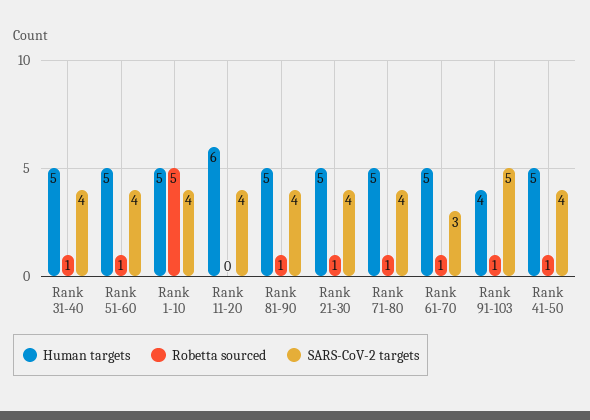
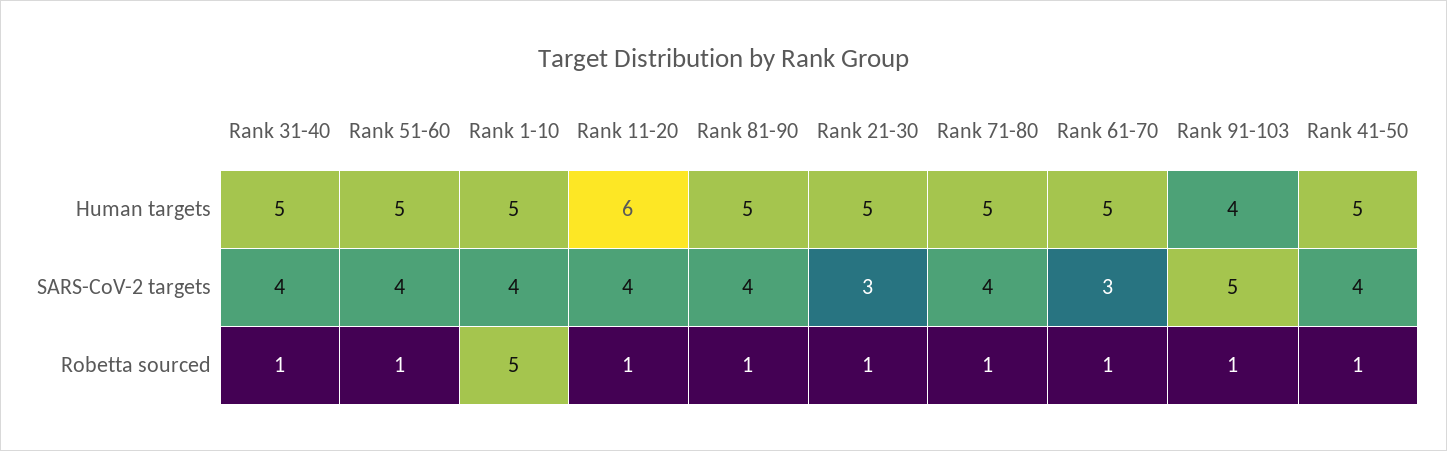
Robetta sourced, Rank 11-20: 0 -> 1
SARS-CoV-2 targets, Rank 21-30: 4 -> 3

